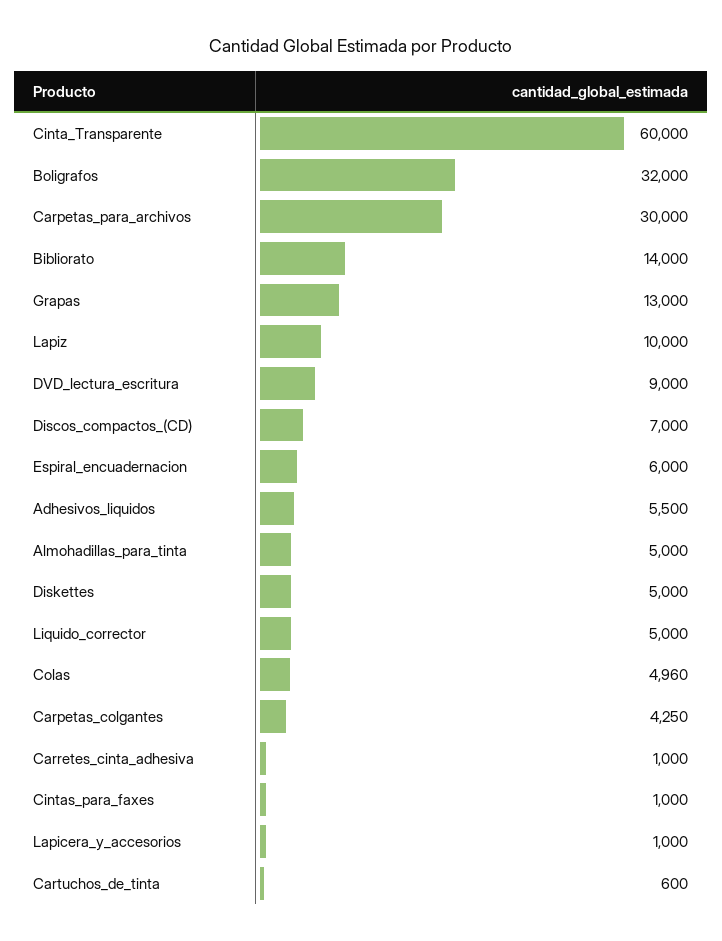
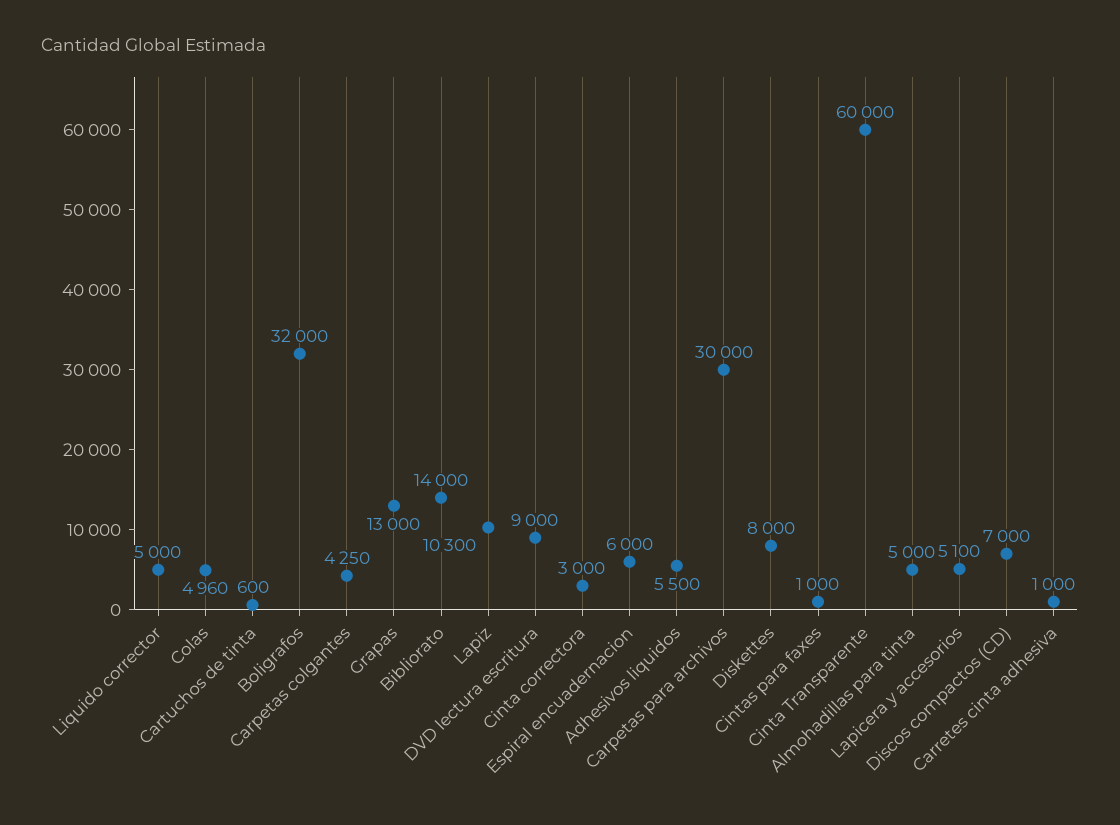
Lapiz: 10000 -> 10300
Diskettes: 5000 -> 8000
Lapicera_y_accesorios: 1000 -> 5100
Cinta correctora: none -> 3000

